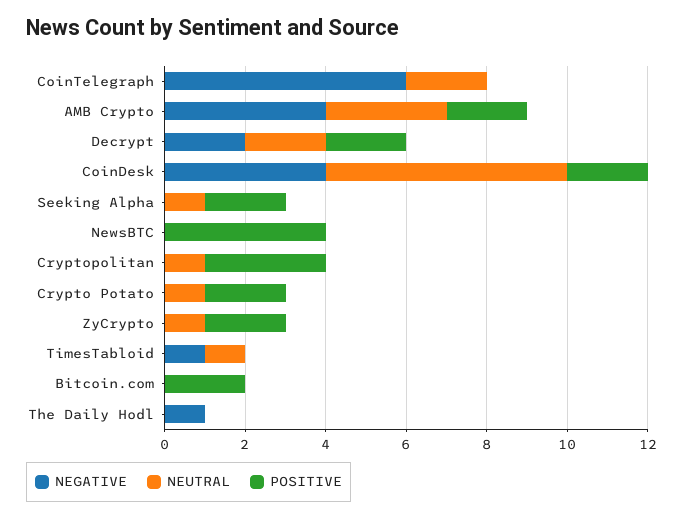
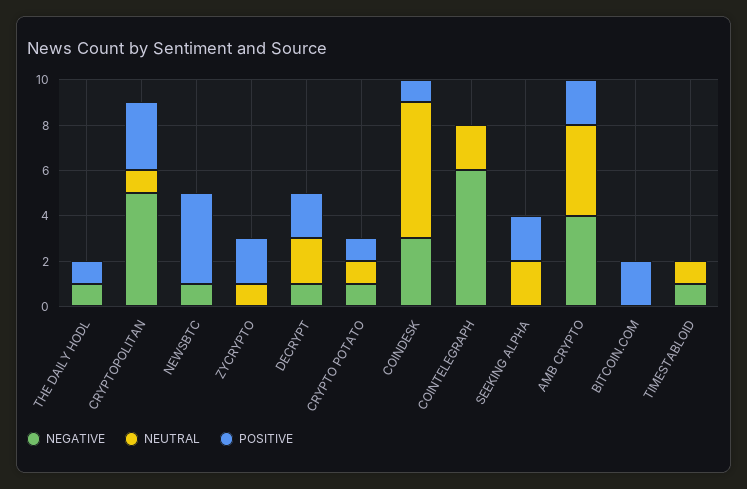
NEUTRAL, AMB Crypto: 3 -> 4
NEGATIVE, Decrypt: 2 -> 1
NEGATIVE, CoinDesk: 4 -> 3
POSITIVE, CoinDesk: 2 -> 1
NEUTRAL, Seeking Alpha: 1 -> 2
NEGATIVE, NewsBTC: 0 -> 1
NEGATIVE, Cryptopolitan: 0 -> 5
NEGATIVE, Crypto Potato: 0 -> 1
POSITIVE, Crypto Potato: 2 -> 1
POSITIVE, The Daily Hodl: 0 -> 1

